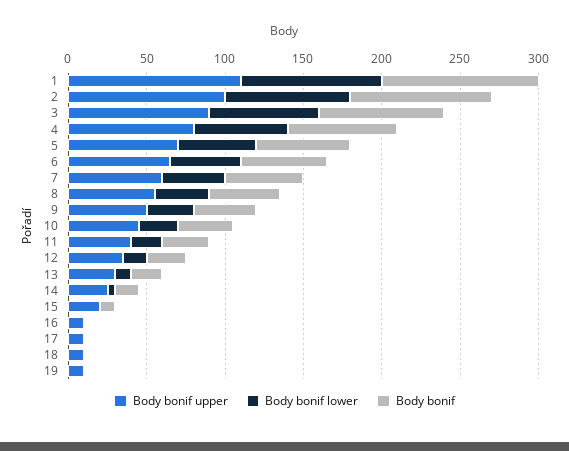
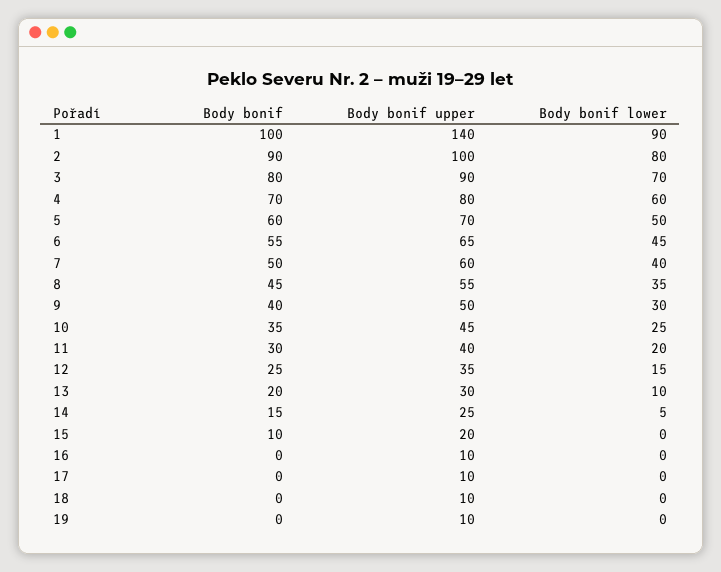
Body bonif upper, 1: 110 -> 140

